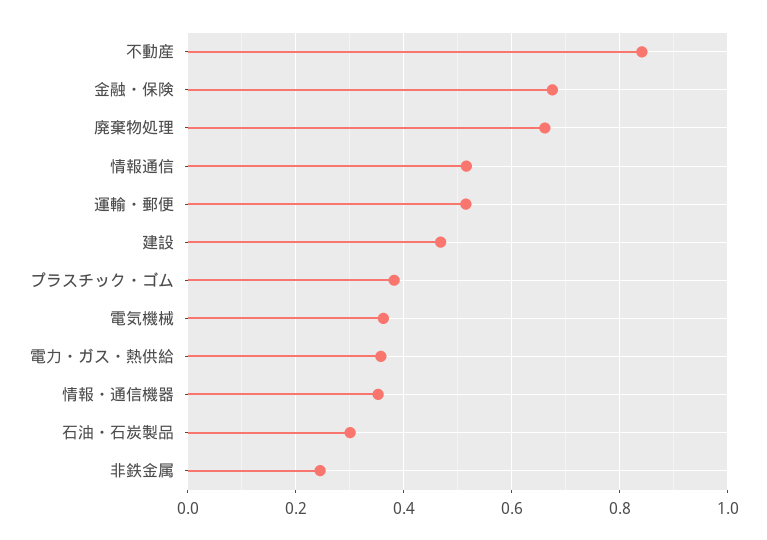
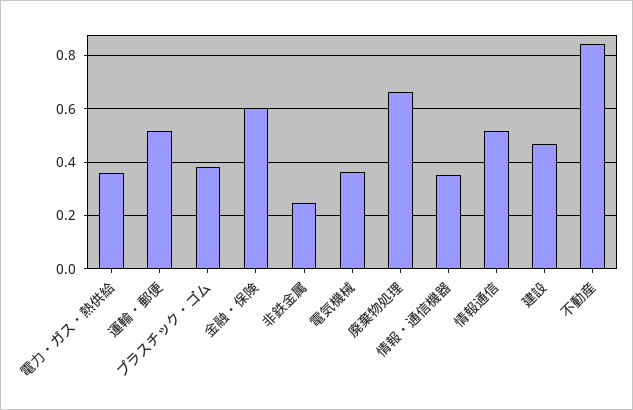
金融・保険: 0.68 -> 0.6
石油・石炭製品: 0.3 -> none

